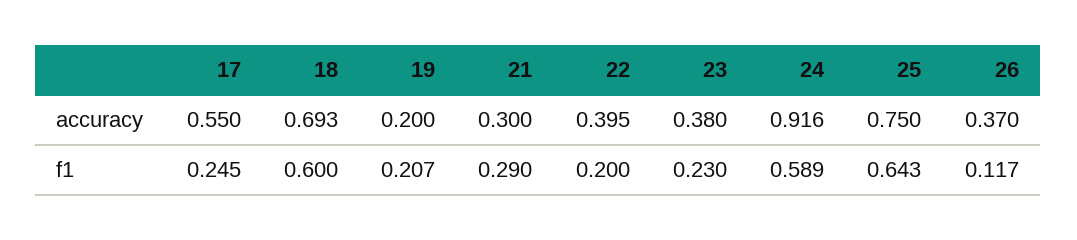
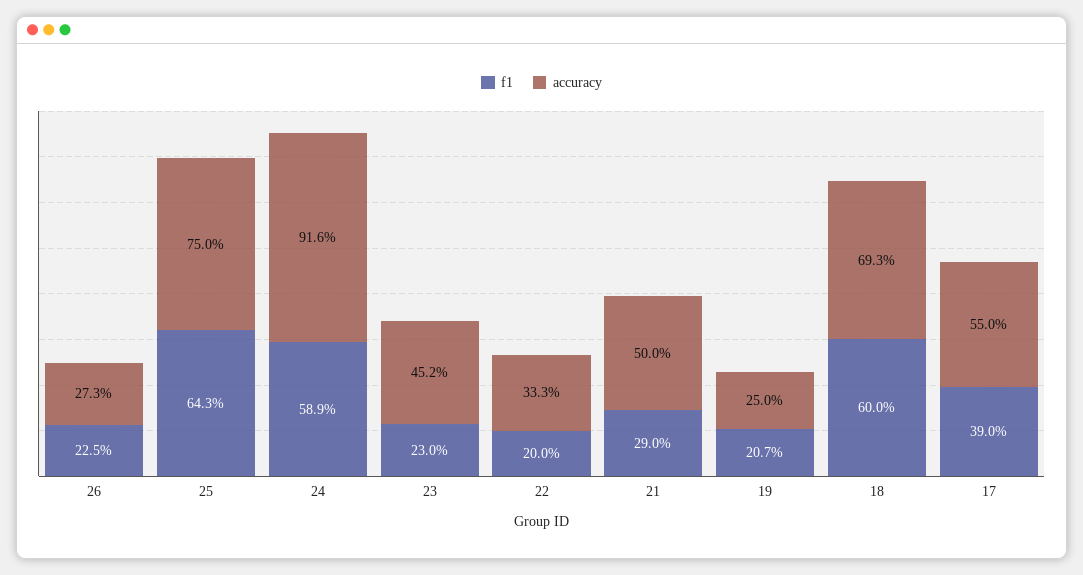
accuracy, 19: 0.2 -> 0.25
accuracy, 21: 0.3 -> 0.5
accuracy, 22: 0.395 -> 0.333
accuracy, 23: 0.38 -> 0.452
accuracy, 26: 0.37 -> 0.273
f1, 17: 0.245 -> 0.39
f1, 26: 0.117 -> 0.225

